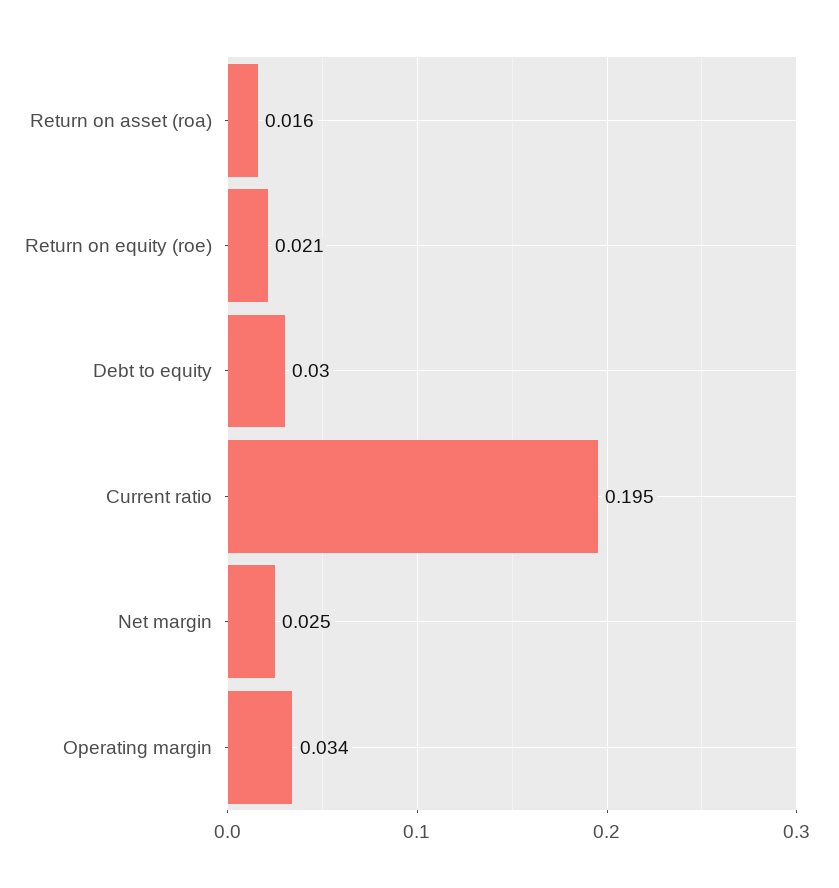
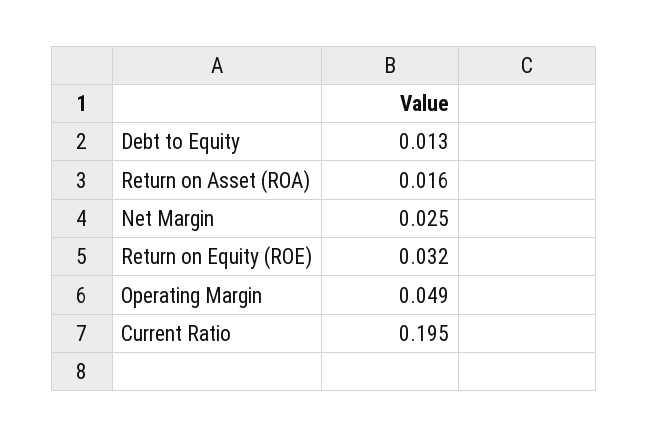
Return on equity (roe): 0.021 -> 0.032
Debt to equity: 0.03 -> 0.013
Operating margin: 0.034 -> 0.049

